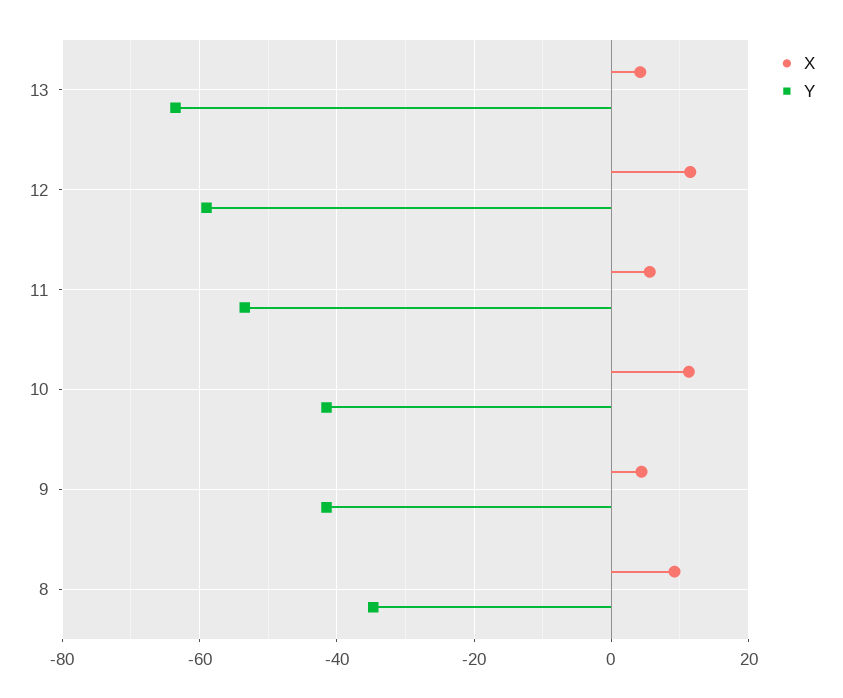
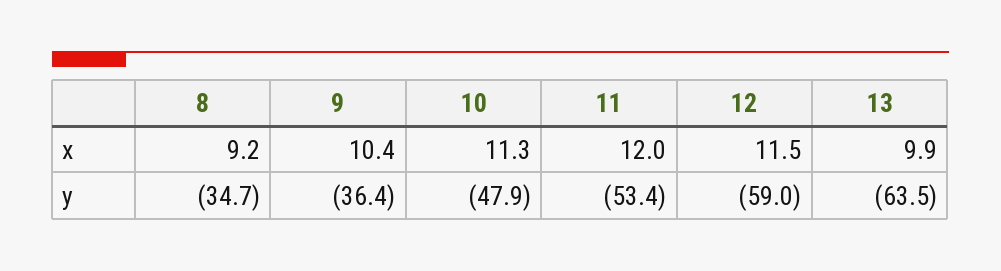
X, 13: 4 -> 9.9
X, 11: 6 -> 12
Y, 10: -42 -> -47.9
X, 9: 4 -> 10.4
Y, 9: -42 -> -36.4

